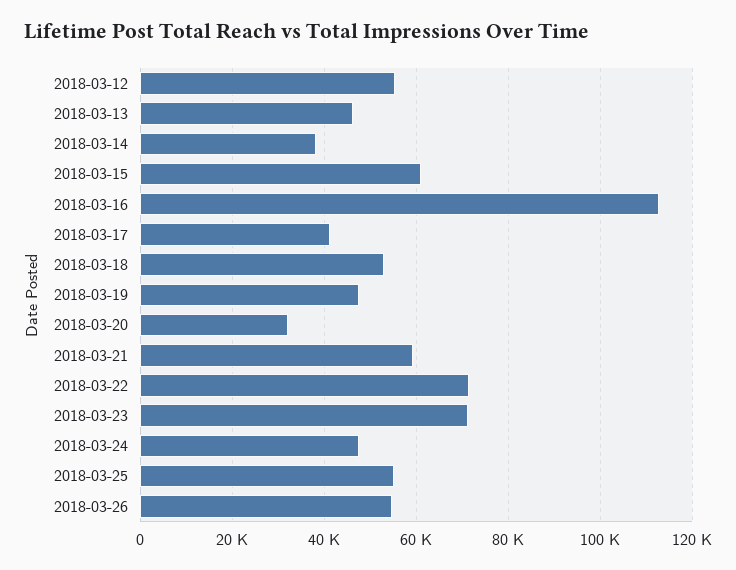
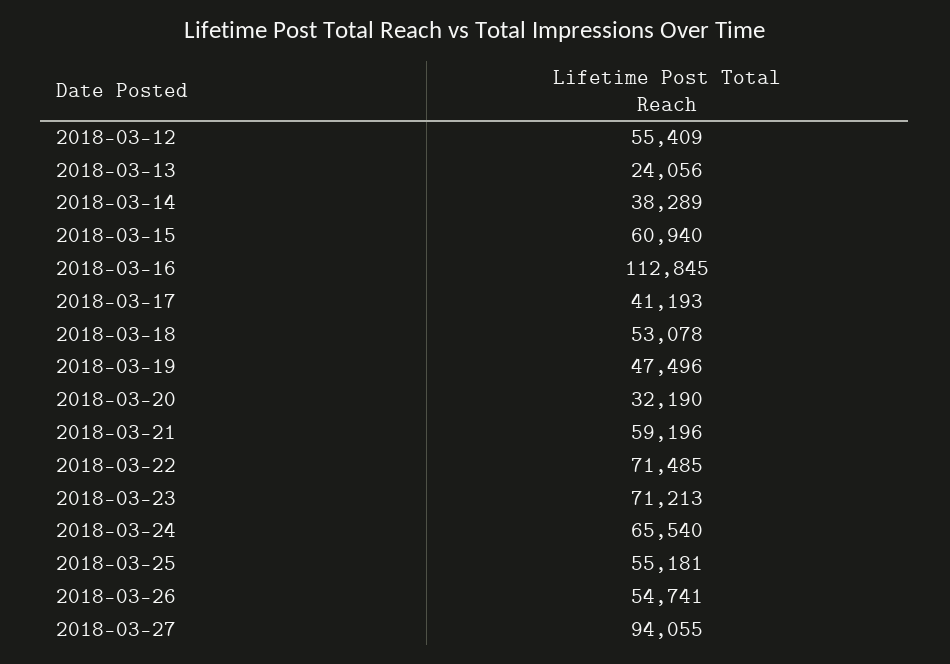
2018-03-13: 46000 -> 24056
2018-03-24: 48000 -> 65540
2018-03-27: none -> 94055

